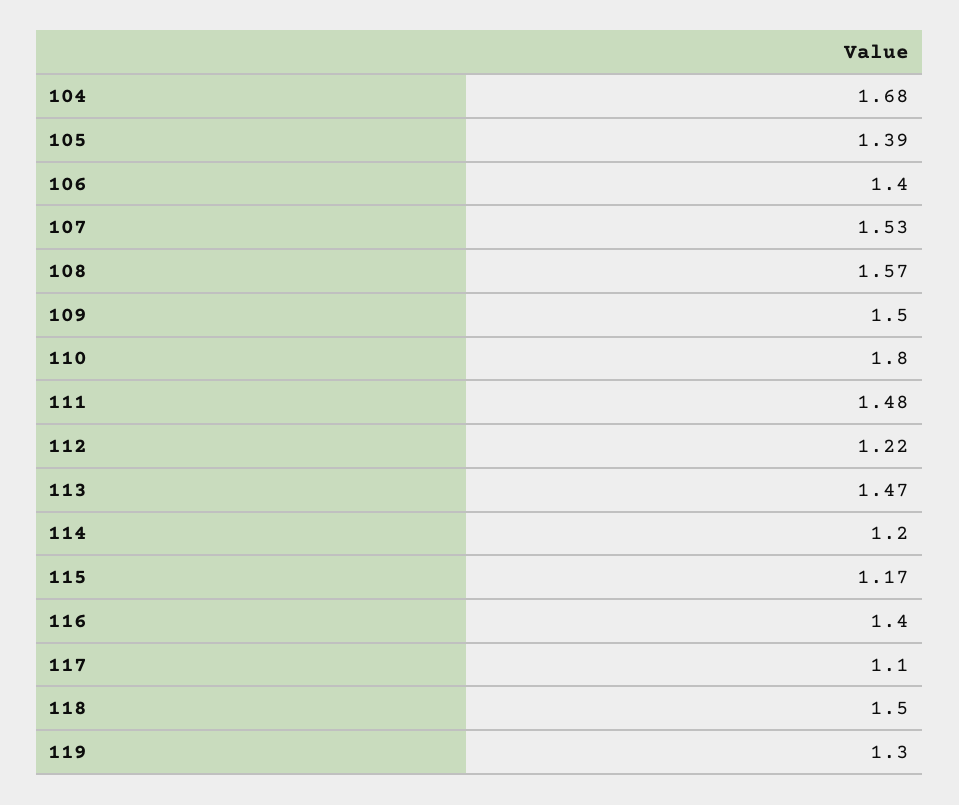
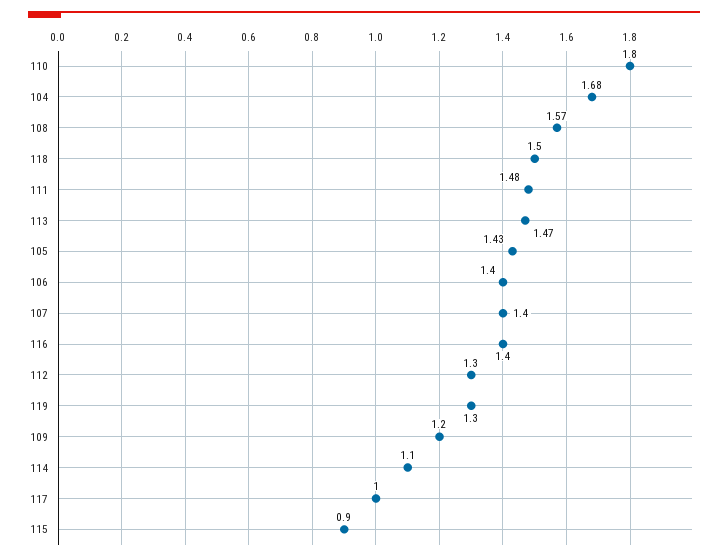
105: 1.39 -> 1.43
107: 1.53 -> 1.4
109: 1.5 -> 1.2
112: 1.22 -> 1.3
114: 1.2 -> 1.1
115: 1.17 -> 0.9
117: 1.1 -> 1

